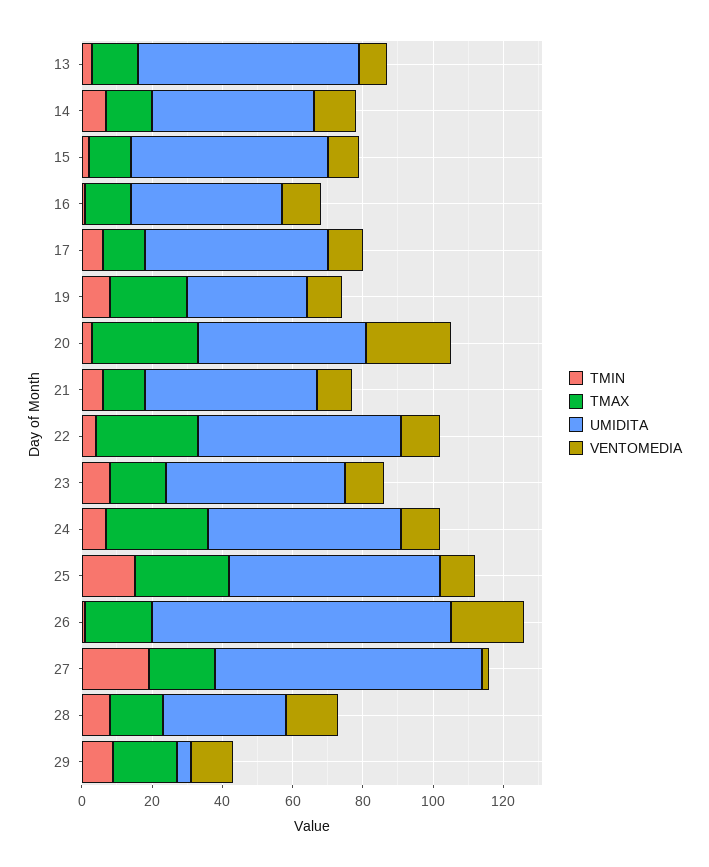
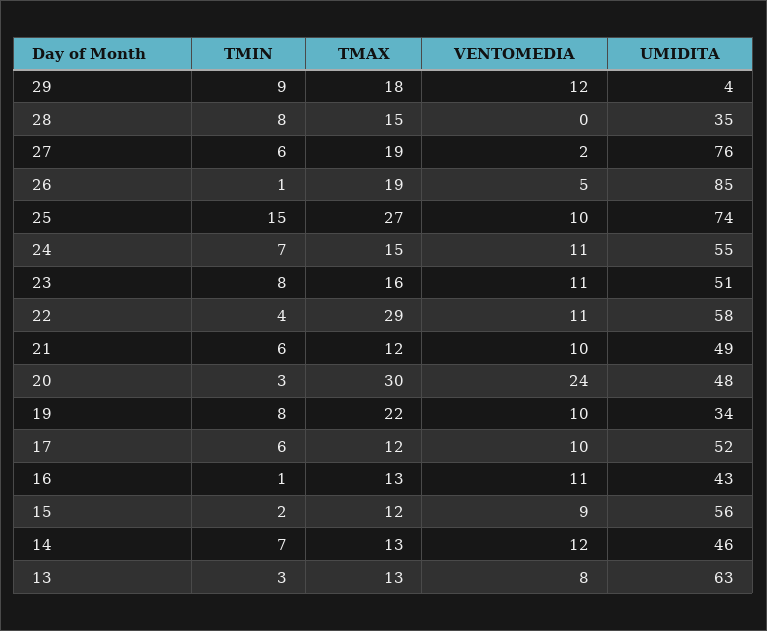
TMAX, 24: 30 -> 15
UMIDITA, 25: 60 -> 74
VENTOMEDIA, 26: 20 -> 5
TMIN, 27: 20 -> 6
VENTOMEDIA, 28: 15 -> 0

